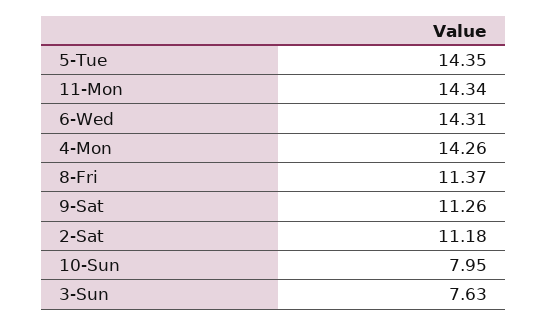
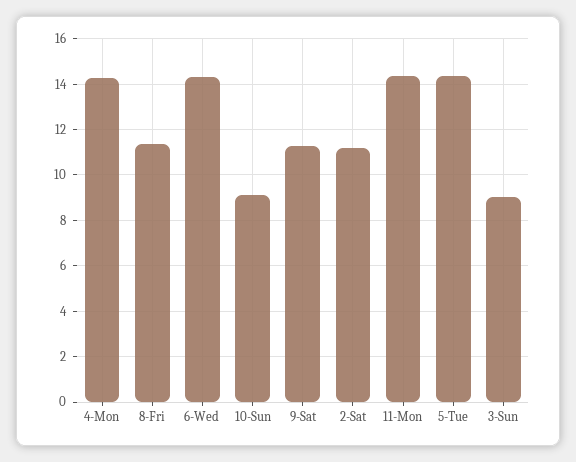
10-Sun: 7.95 -> 9
3-Sun: 7.63 -> 9

